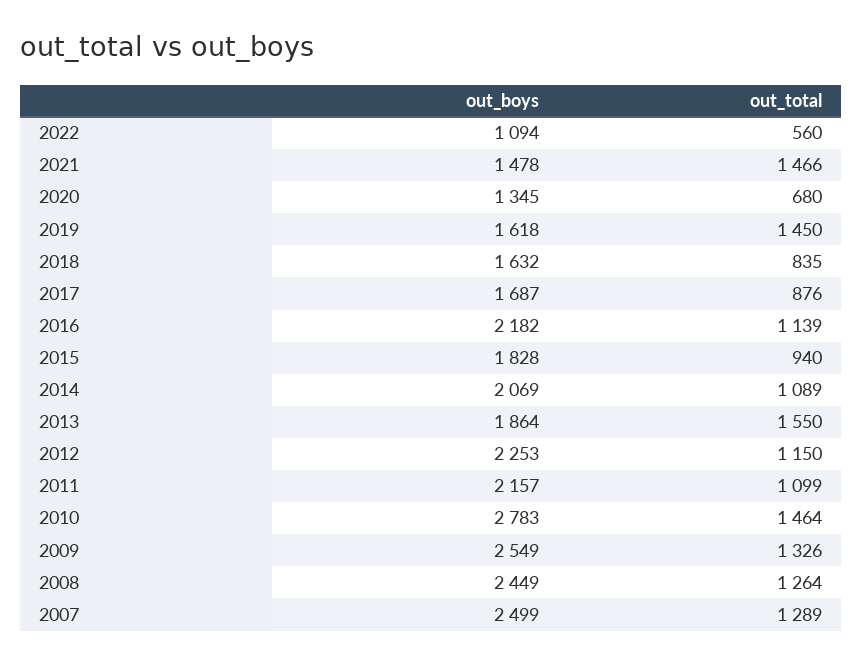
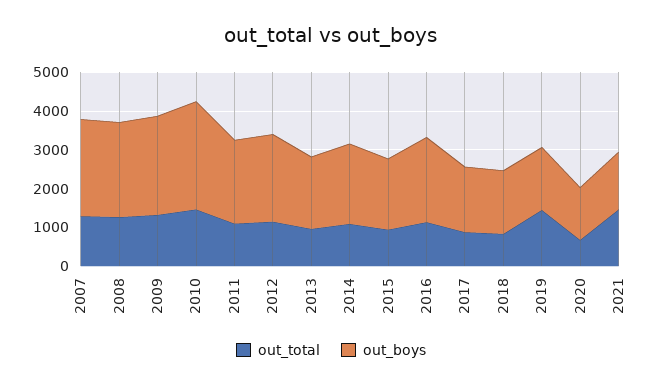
out_boys, 2022: 1094 -> none
out_total, 2022: 560 -> none
out_total, 2013: 1550 -> 1000

